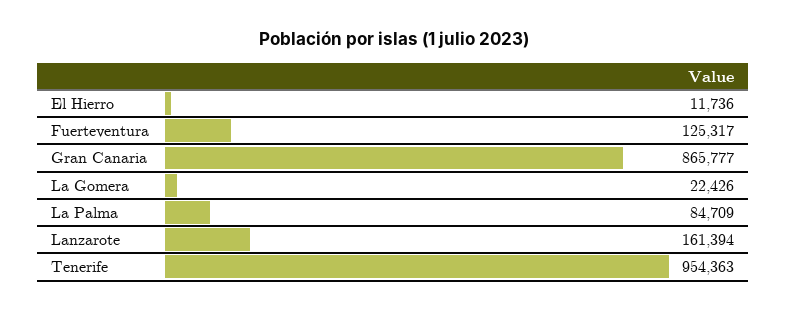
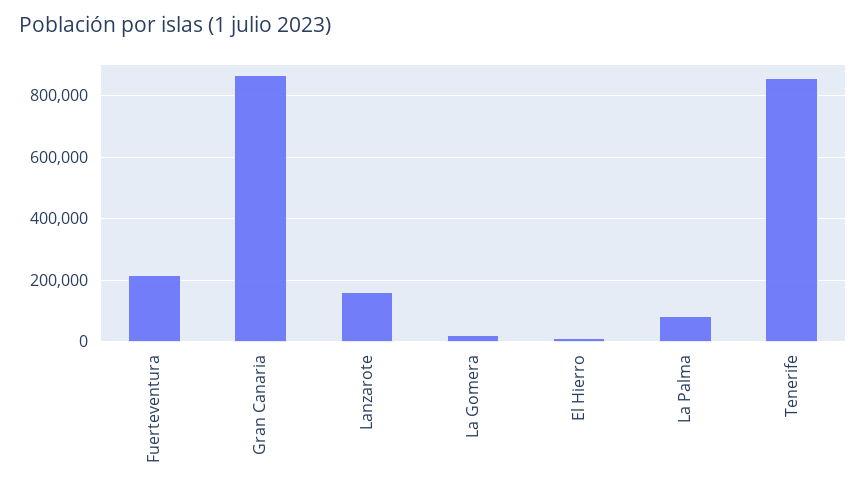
Fuerteventura: 125317 -> 220000
Tenerife: 954363 -> 860000

